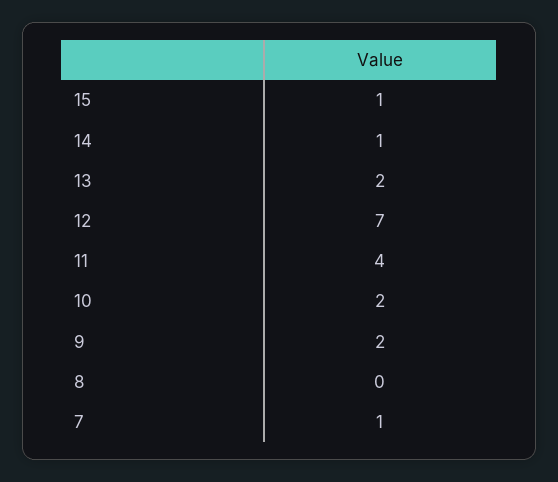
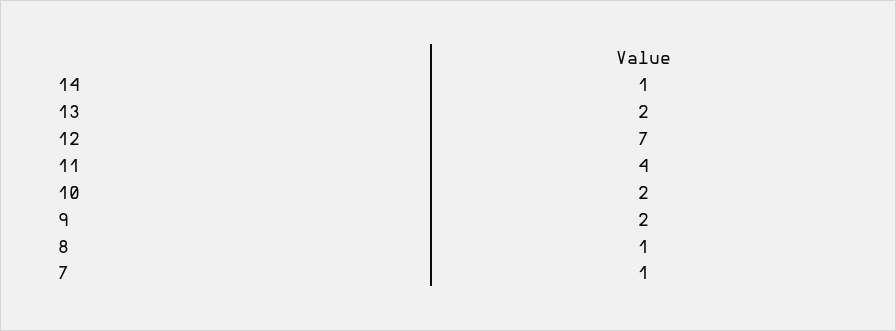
15: 1 -> none
8: 0 -> 1

